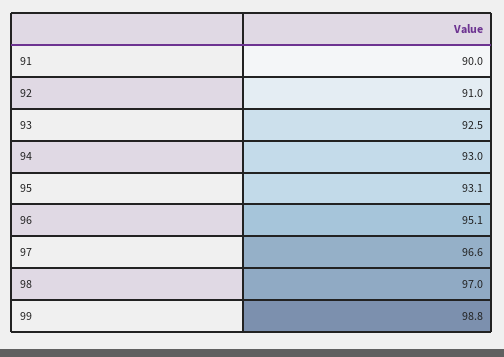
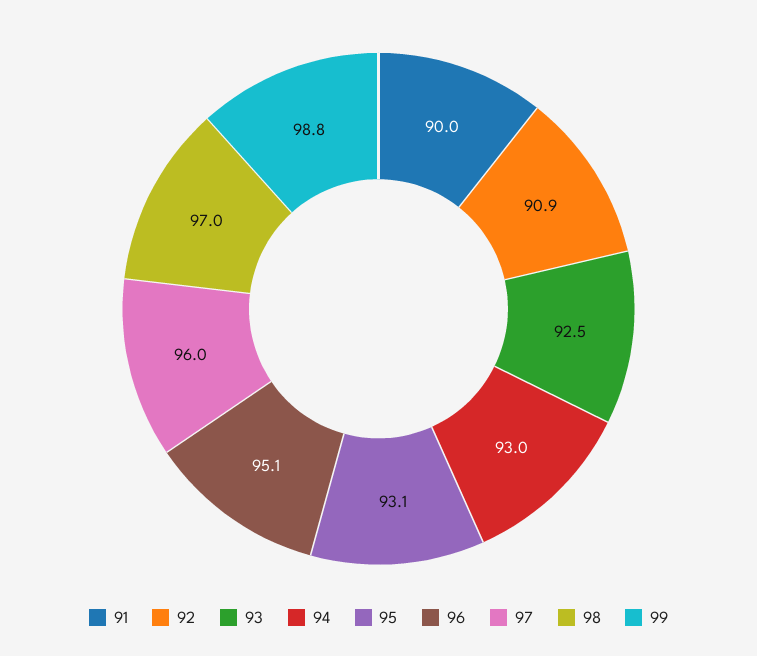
92: 91 -> 90.9
97: 96.6 -> 96

